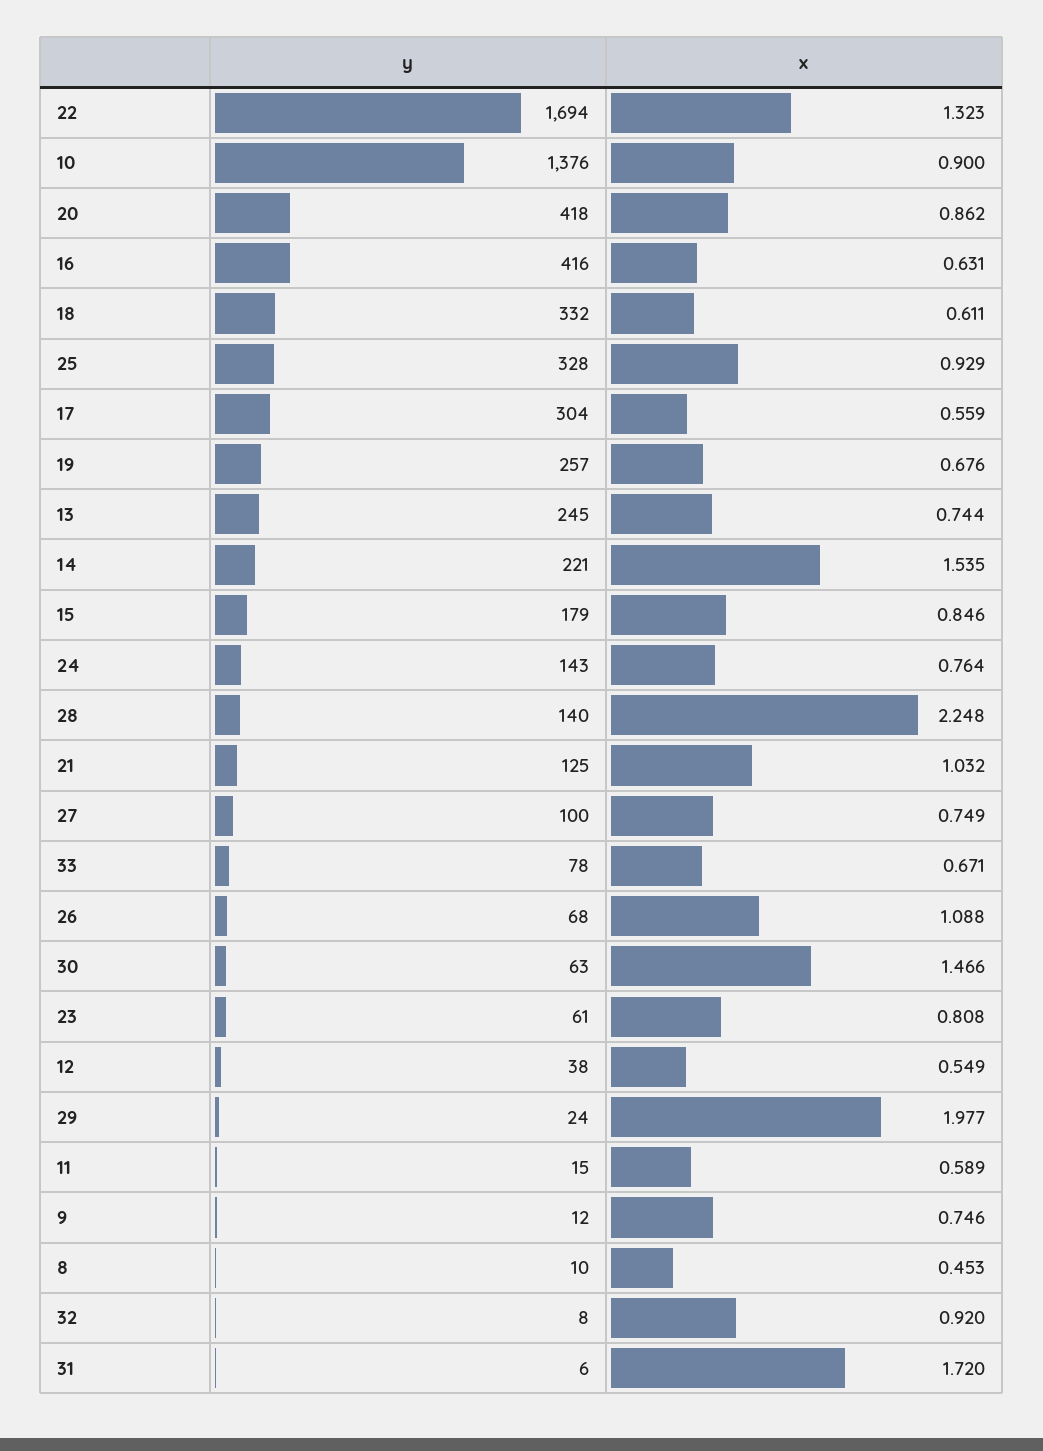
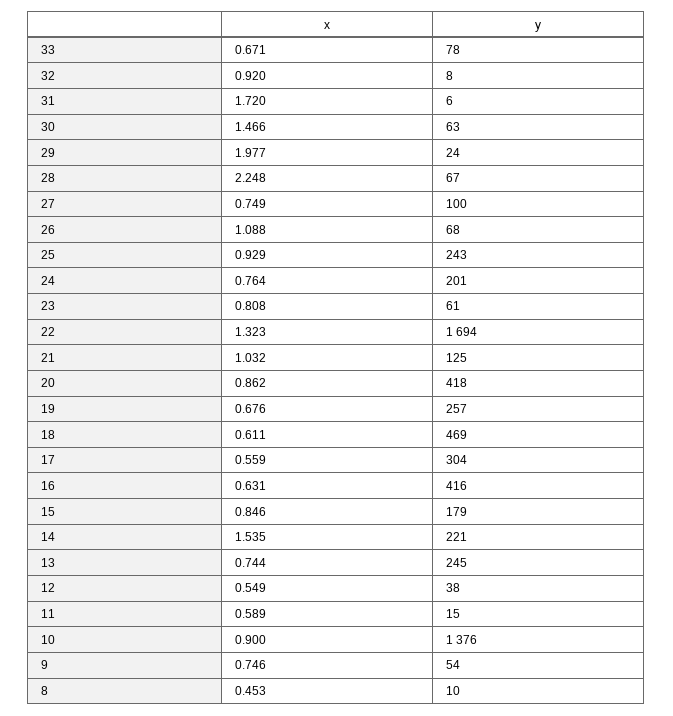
y, 18: 332 -> 469
y, 25: 328 -> 243
y, 24: 143 -> 201
y, 28: 140 -> 67
y, 9: 12 -> 54

